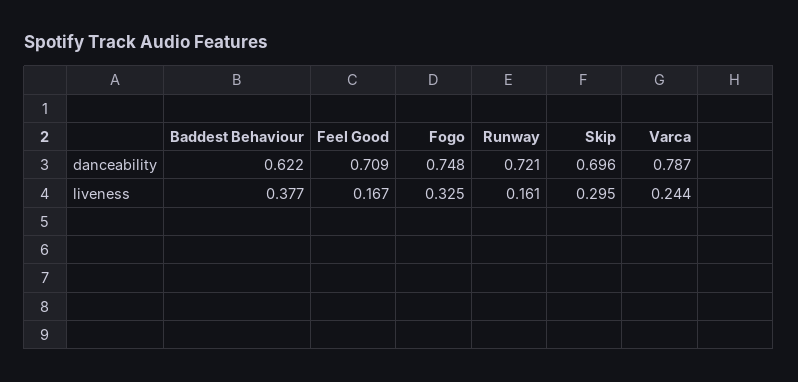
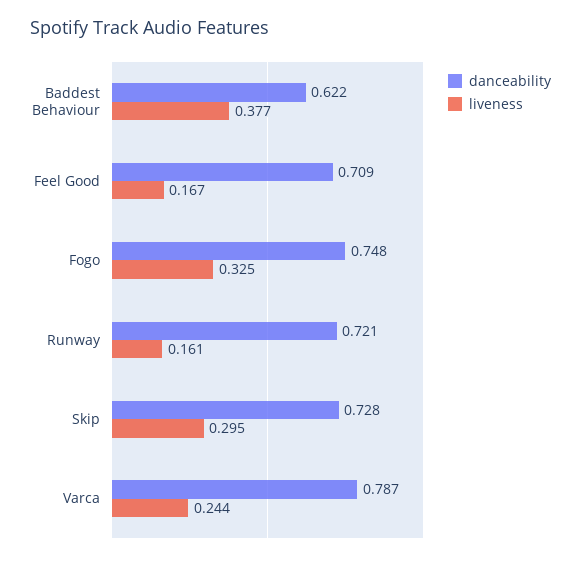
danceability, Skip: 0.696 -> 0.728

